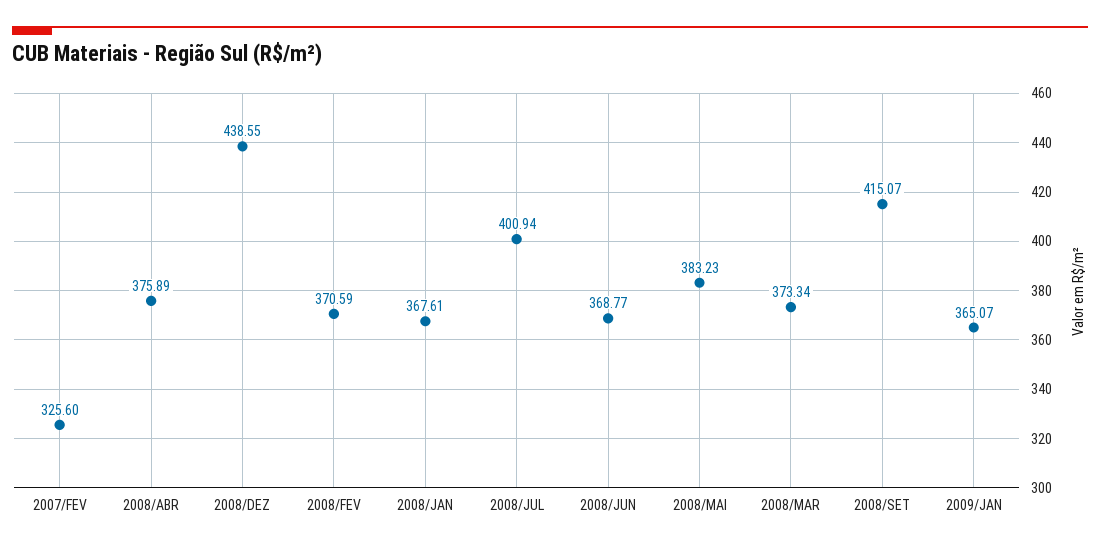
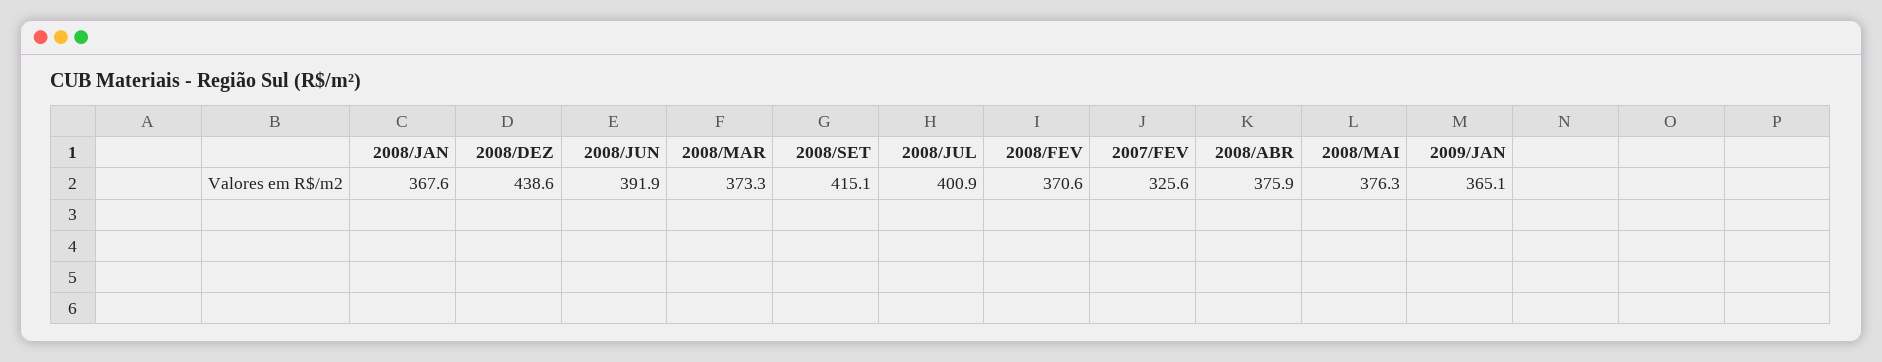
2008/JUN: 368.77 -> 391.9
2008/MAI: 383.23 -> 376.3

